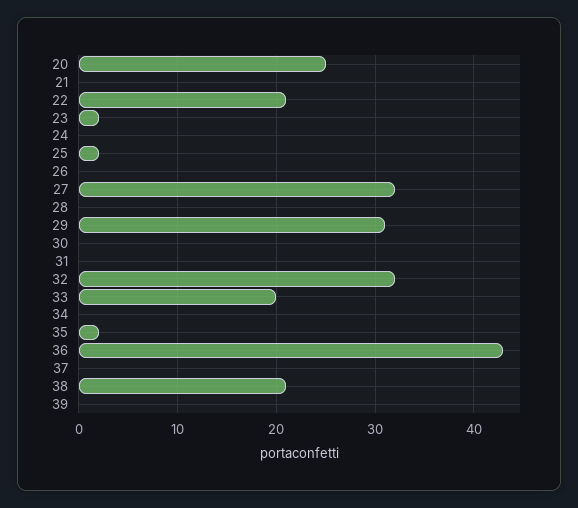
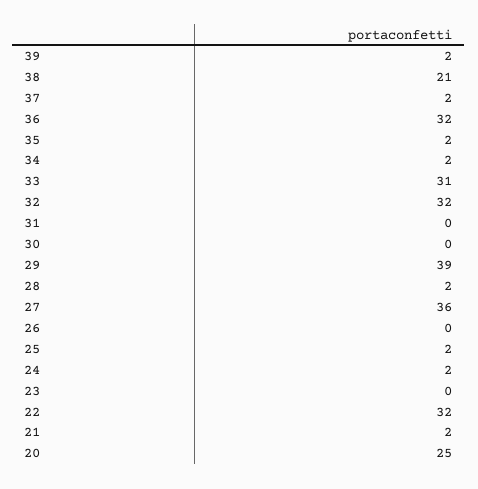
21: 0 -> 2
22: 21 -> 32
23: 2 -> 0
24: 0 -> 2
27: 32 -> 36
28: 0 -> 2
29: 31 -> 39
33: 20 -> 31
34: 0 -> 2
36: 43 -> 32
37: 0 -> 2
39: 0 -> 2

